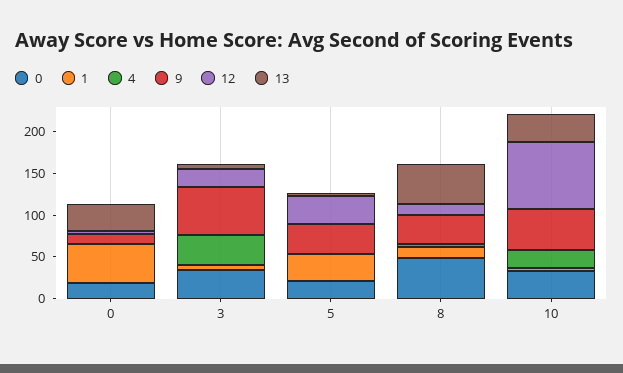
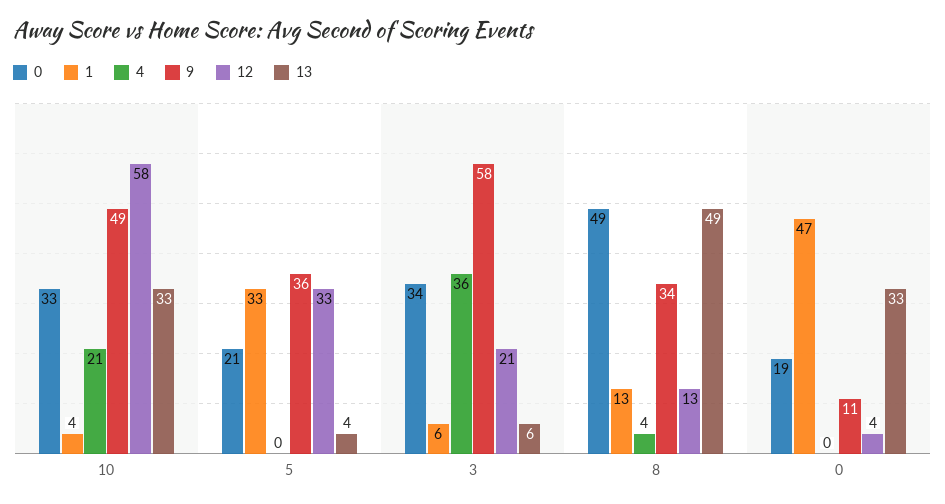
12, 10: 80 -> 58

